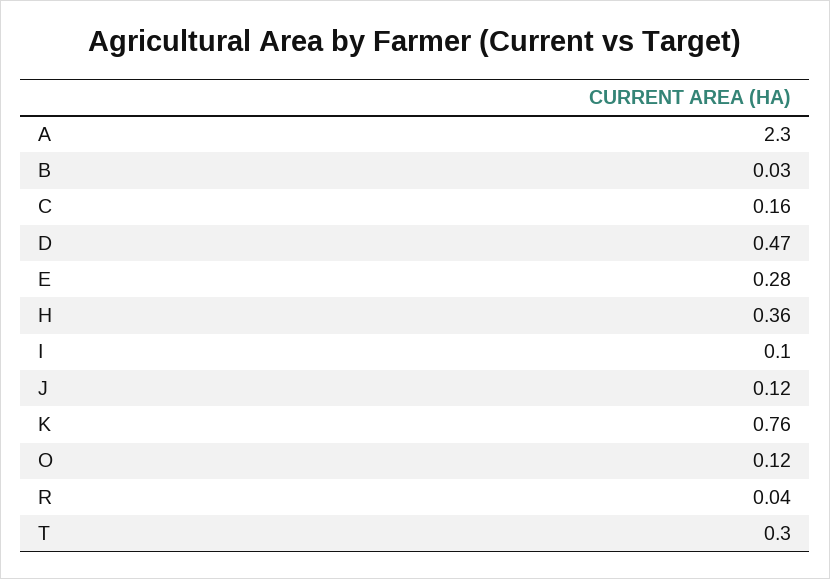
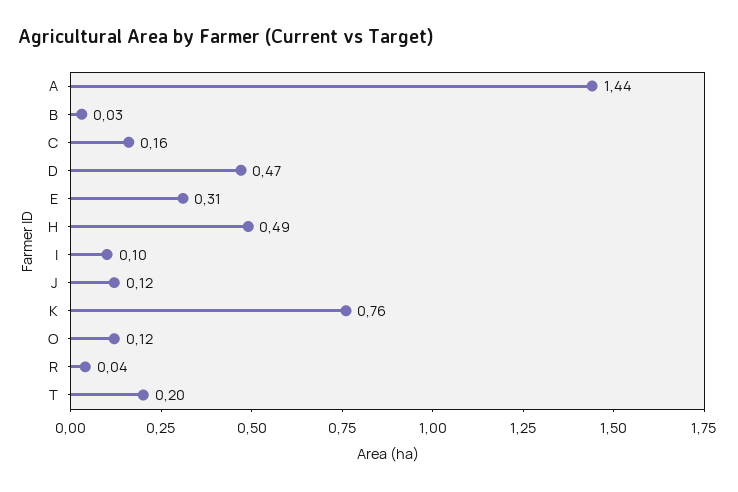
A: 2.3 -> 1.44
E: 0.28 -> 0.31
H: 0.36 -> 0.49
T: 0.3 -> 0.2

